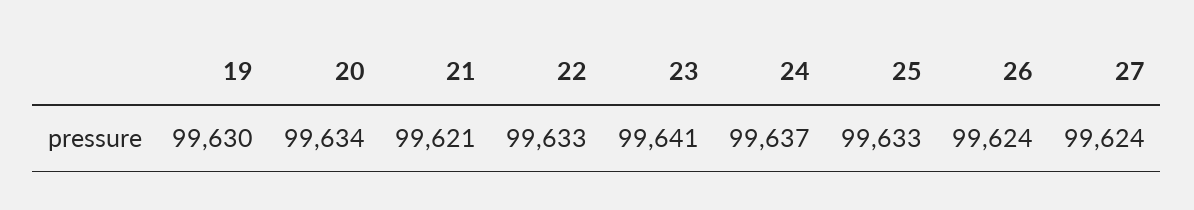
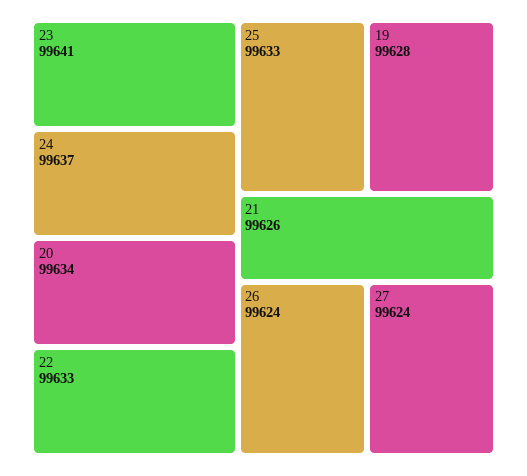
19: 99630 -> 99628
21: 99621 -> 99626

